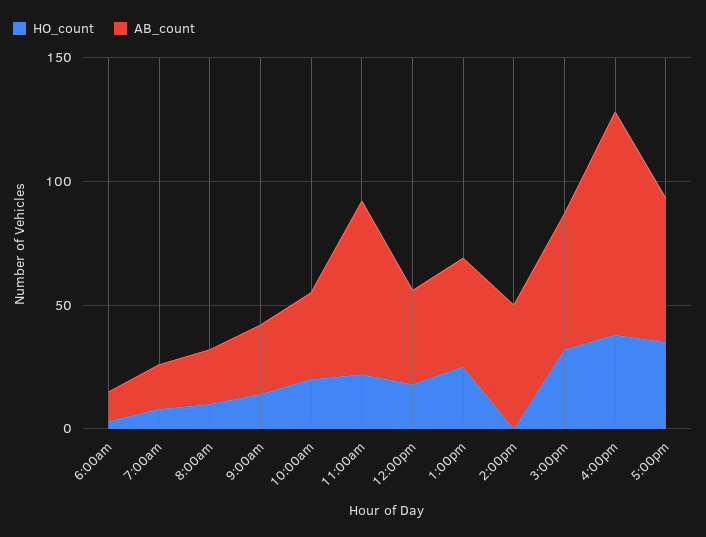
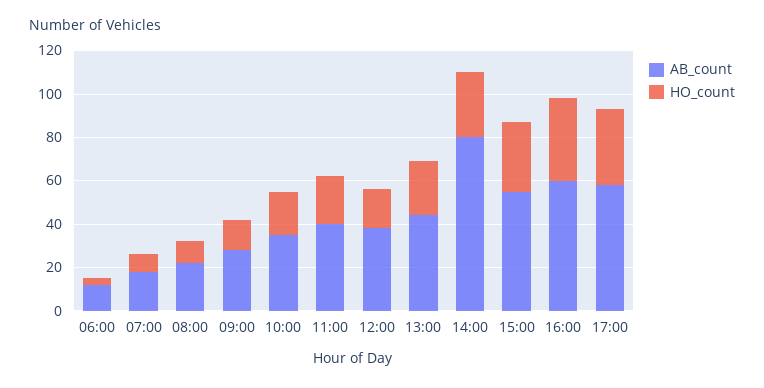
AB_count, 11:00am: 70 -> 40
HO_count, 2:00pm: 0 -> 30
AB_count, 2:00pm: 50 -> 80
AB_count, 4:00pm: 90 -> 60

